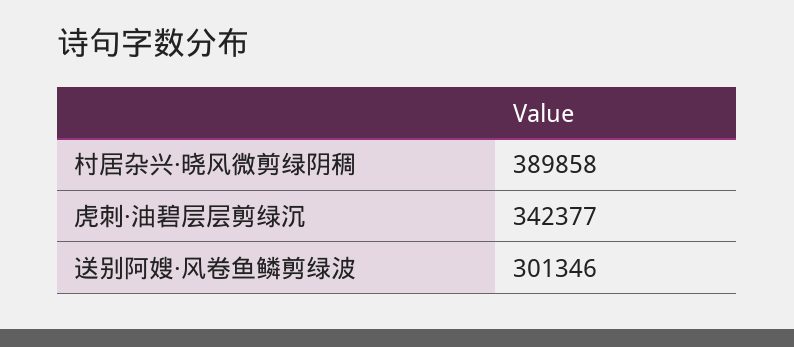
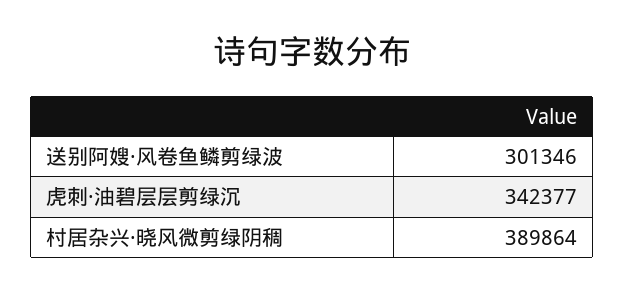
村居杂兴·晓风微剪绿阴稠: 389858 -> 389864

